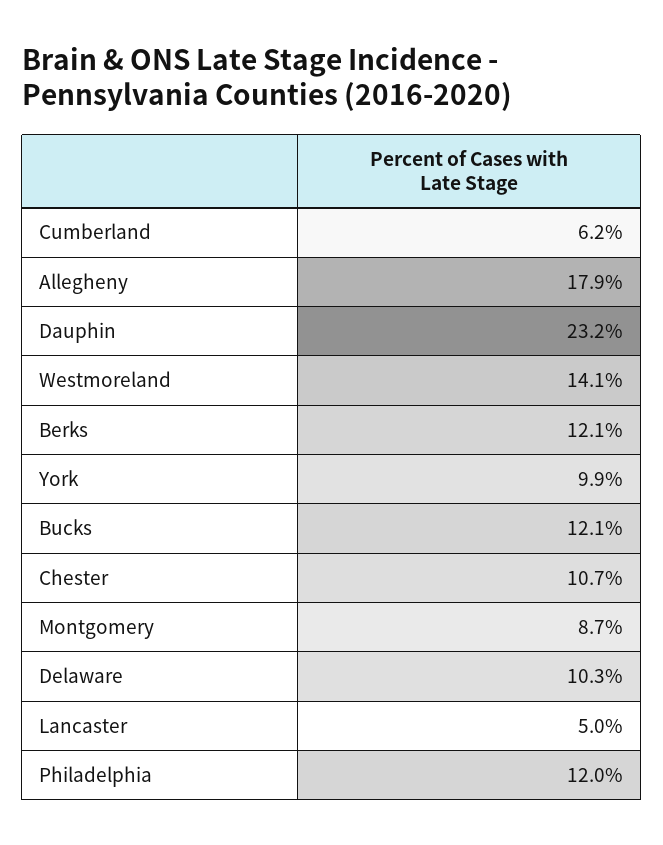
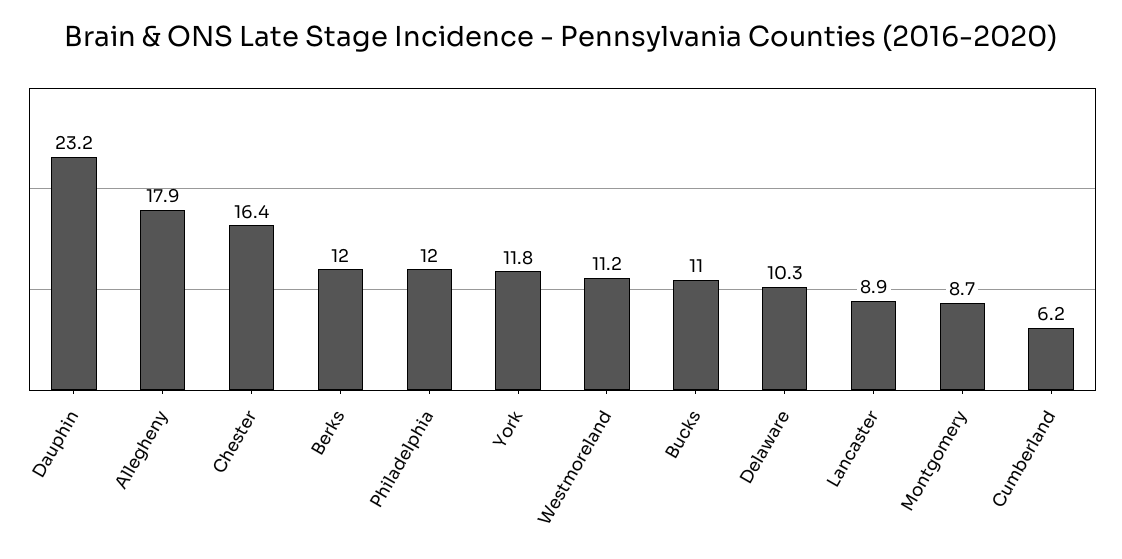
Westmoreland: 14.1 -> 11.2
Berks: 12.1 -> 12
York: 9.9 -> 11.8
Bucks: 12.1 -> 11
Chester: 10.7 -> 16.4
Lancaster: 5 -> 8.9

